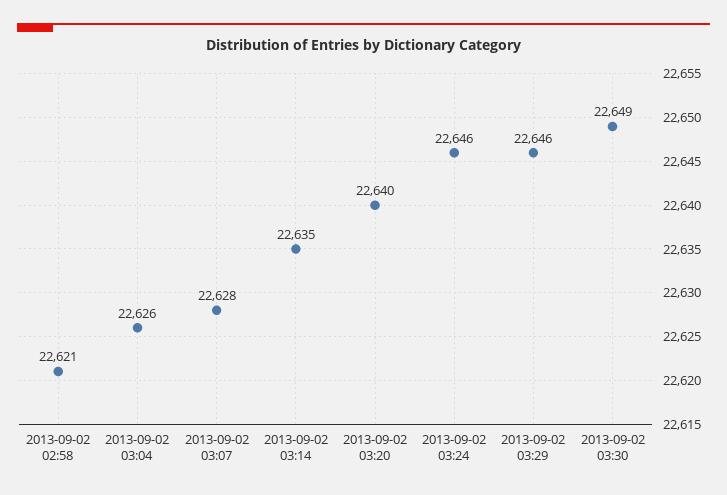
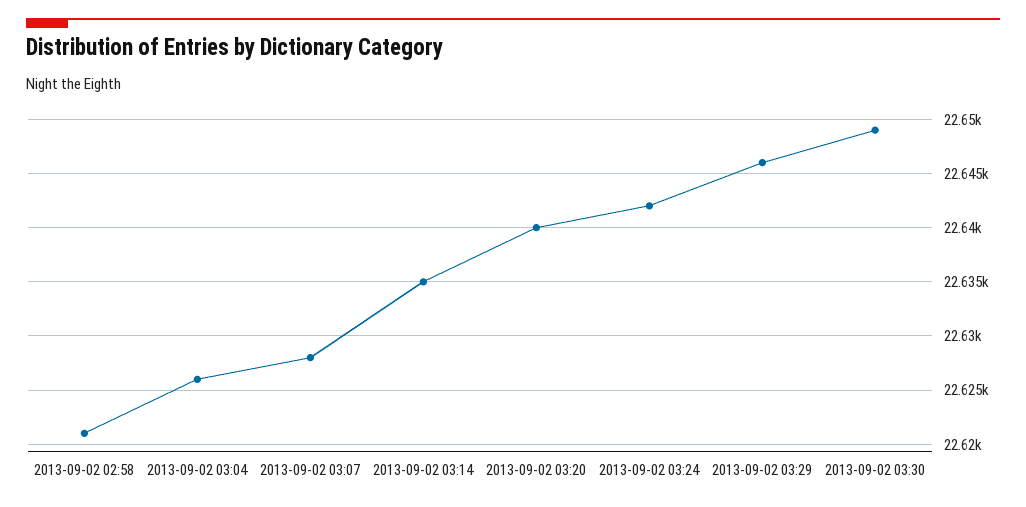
2013-09-02 03:24: 22646 -> 22642

